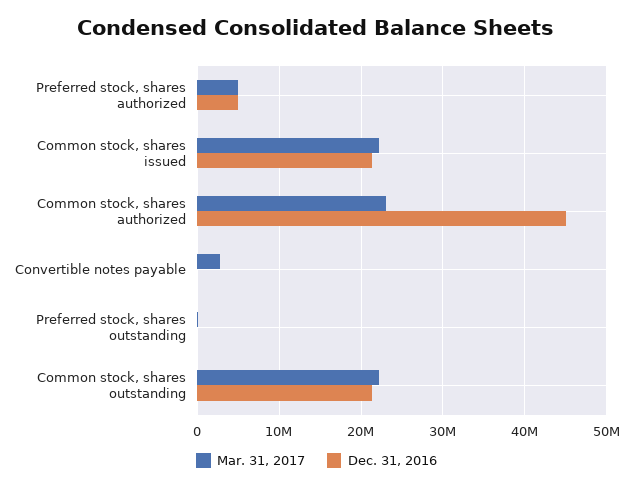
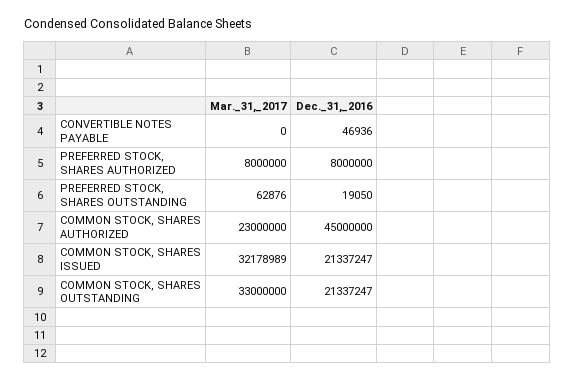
Mar. 31, 2017, Preferred stock, shares authorized: 5000000 -> 8000000
Dec. 31, 2016, Preferred stock, shares authorized: 5000000 -> 8000000
Mar. 31, 2017, Common stock, shares issued: 22000000 -> 32178989
Mar. 31, 2017, Convertible notes payable: 3000000 -> 0
Mar. 31, 2017, Common stock, shares outstanding: 22000000 -> 33000000

